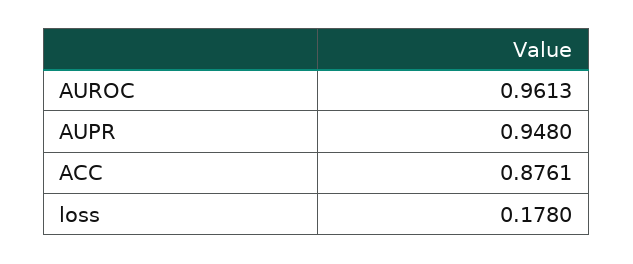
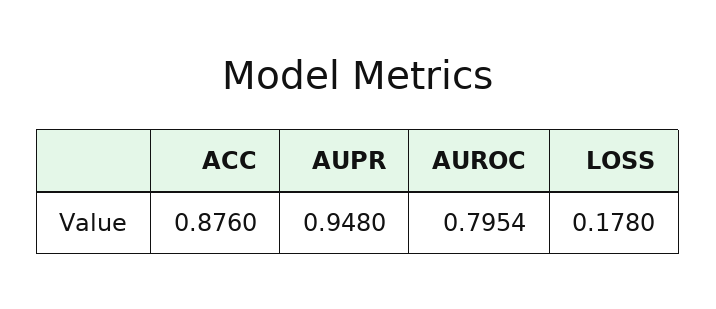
AUROC: 0.9613 -> 0.7954
ACC: 0.8761 -> 0.876

